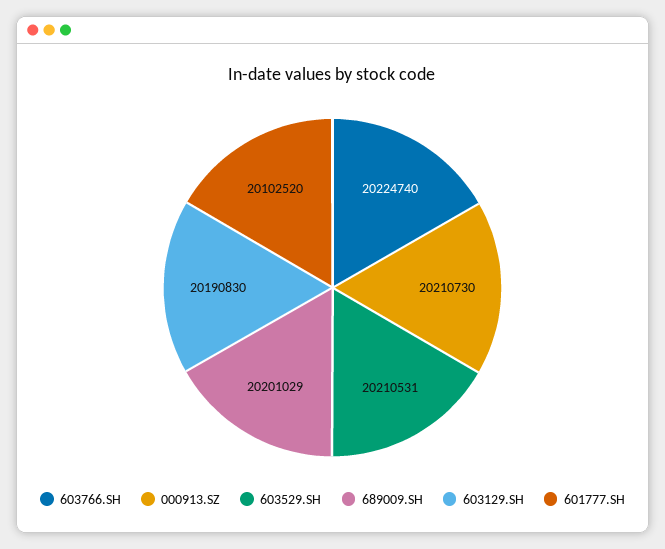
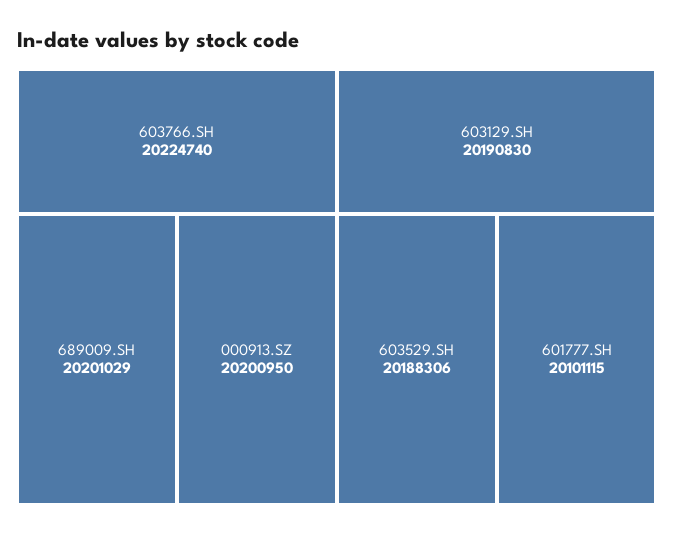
000913.SZ: 20210730 -> 20200950
603529.SH: 20210531 -> 20188306
601777.SH: 20102520 -> 20101115

